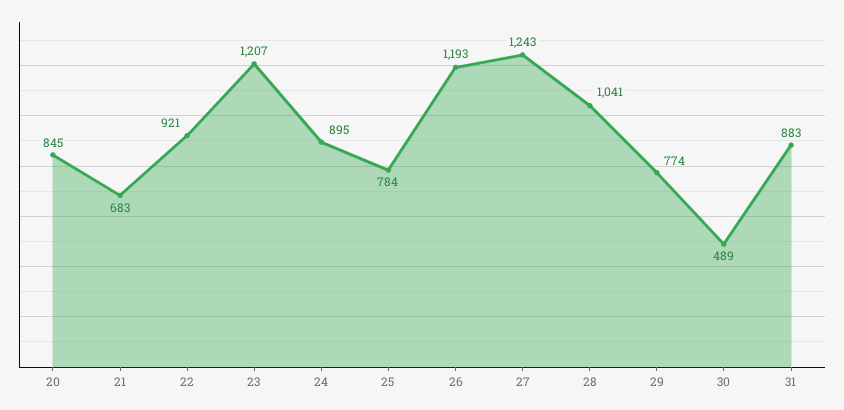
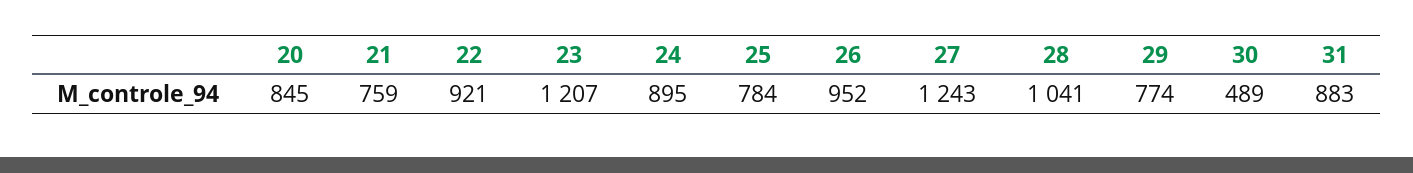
21: 683 -> 759
26: 1193 -> 952

